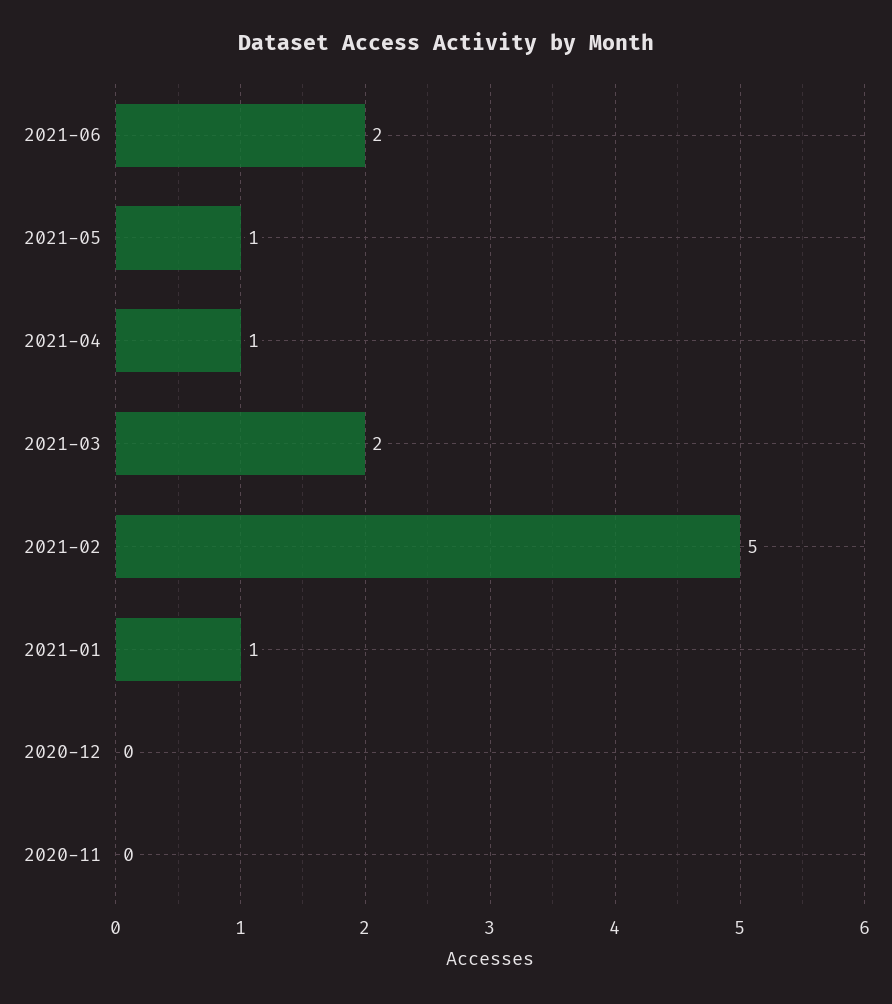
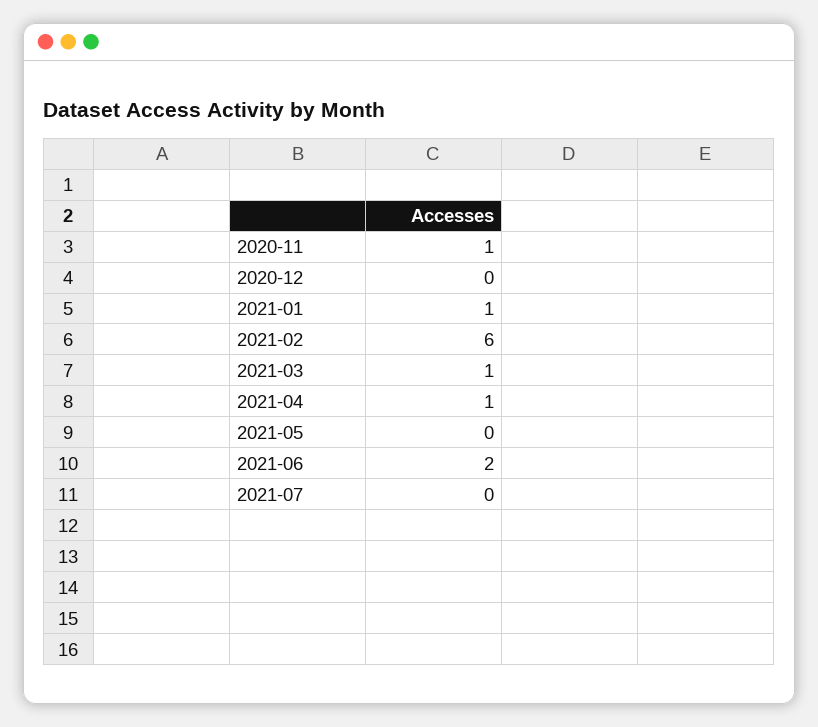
2021-05: 1 -> 0
2021-03: 2 -> 1
2021-02: 5 -> 6
2020-11: 0 -> 1
2021-07: none -> 0

